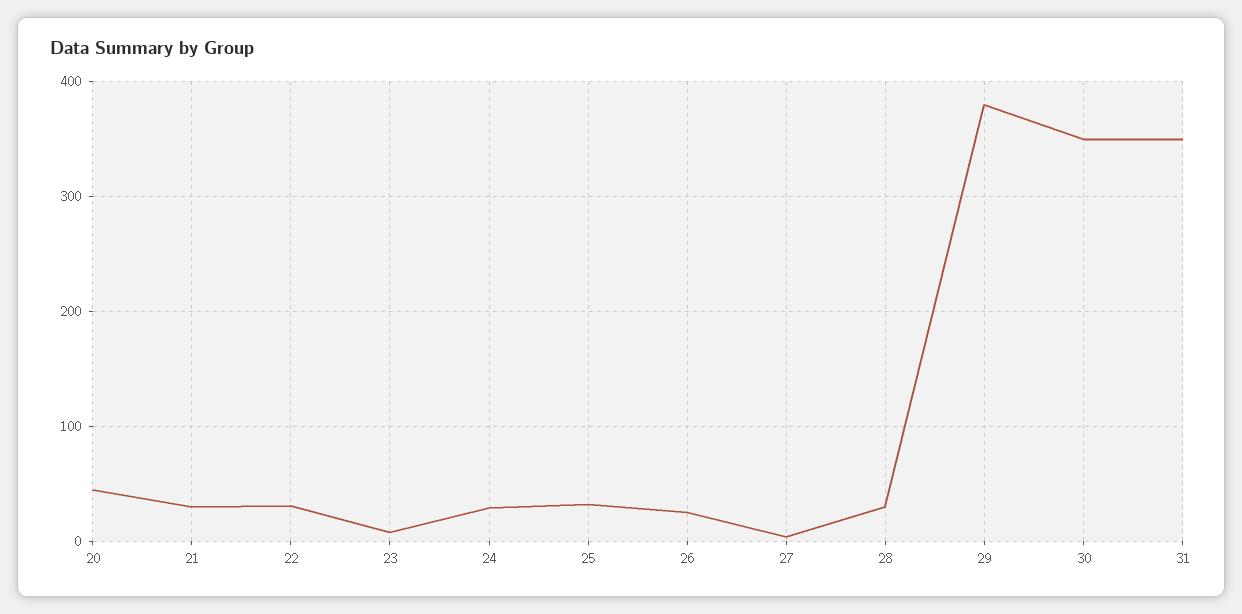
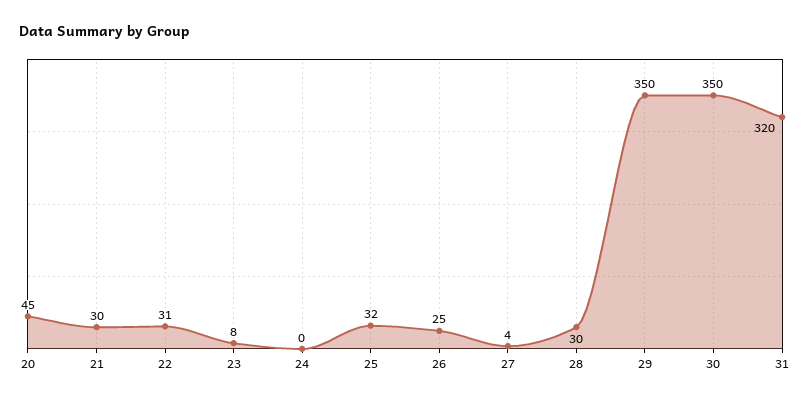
24: 30 -> 0
29: 380 -> 350
31: 350 -> 320

